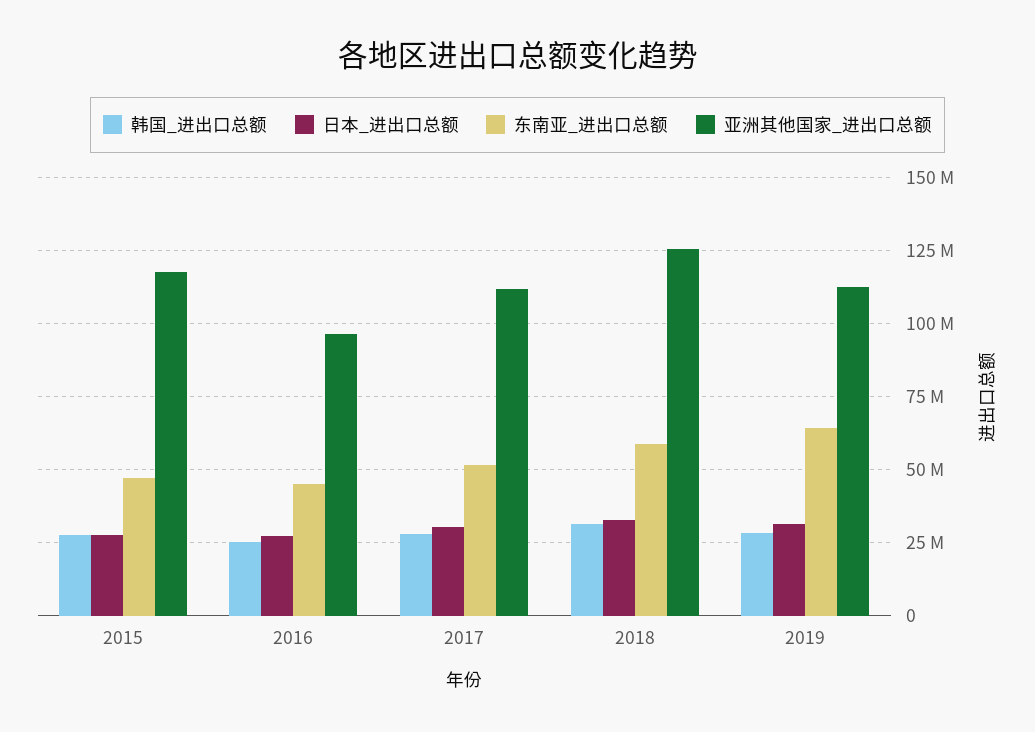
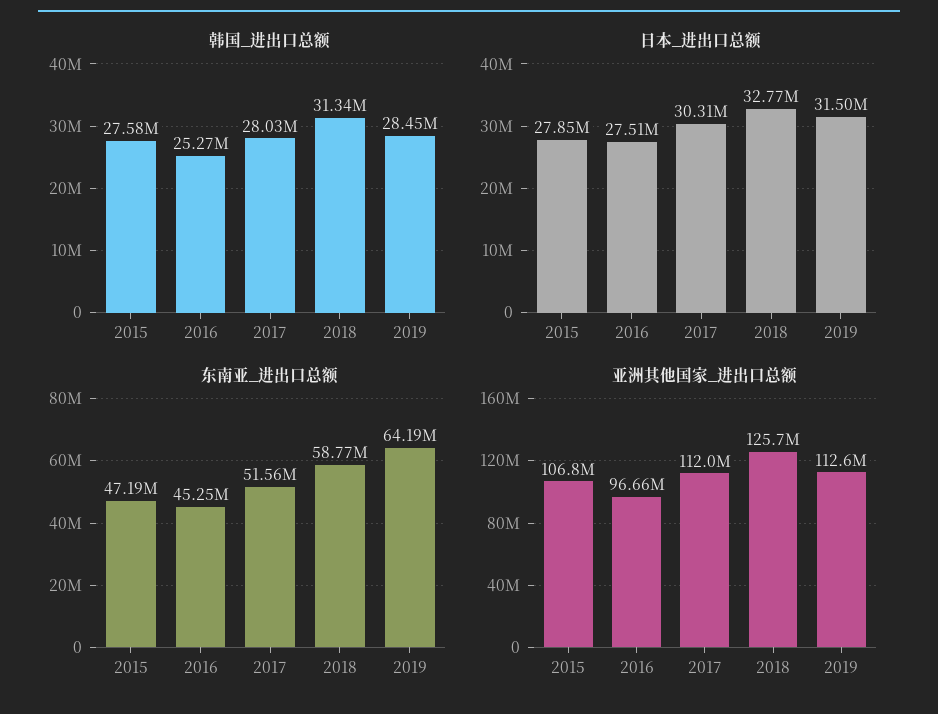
亚洲其他国家_进出口总额, 2015: 117500000 -> 106800000

